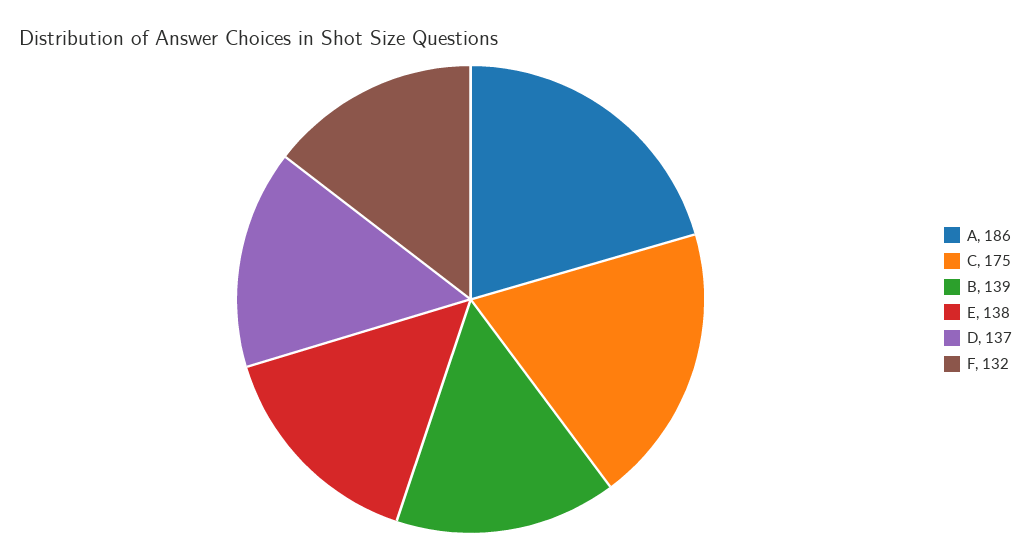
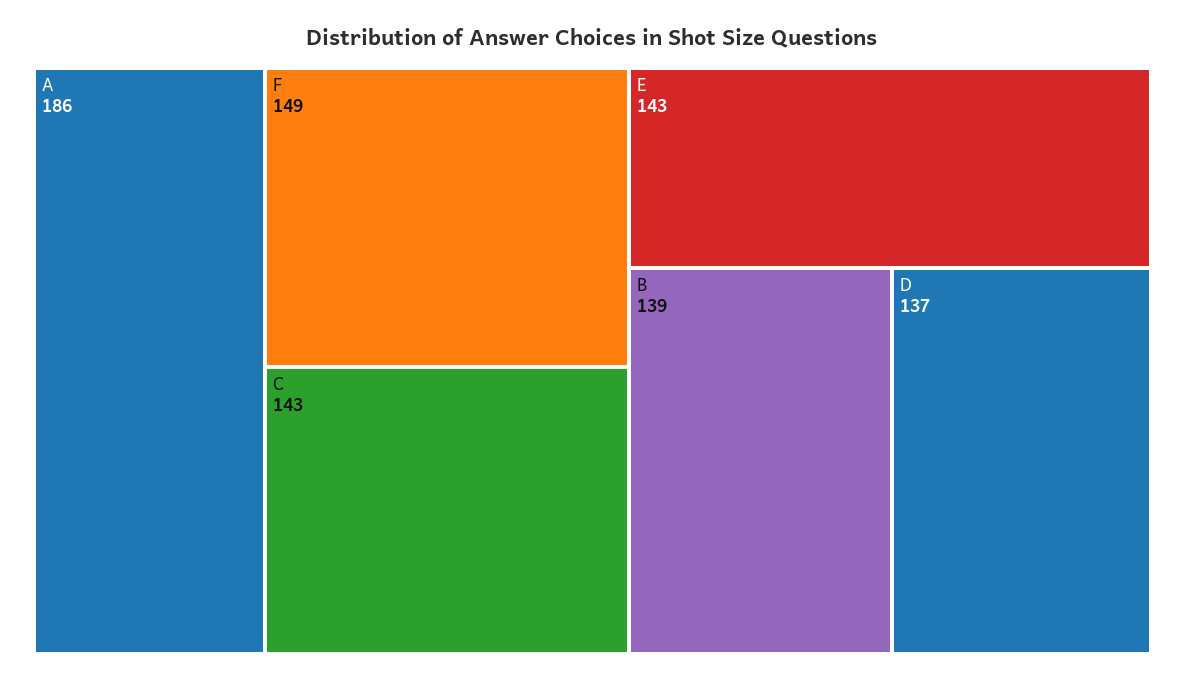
C: 175 -> 143
E: 138 -> 143
F: 132 -> 149

